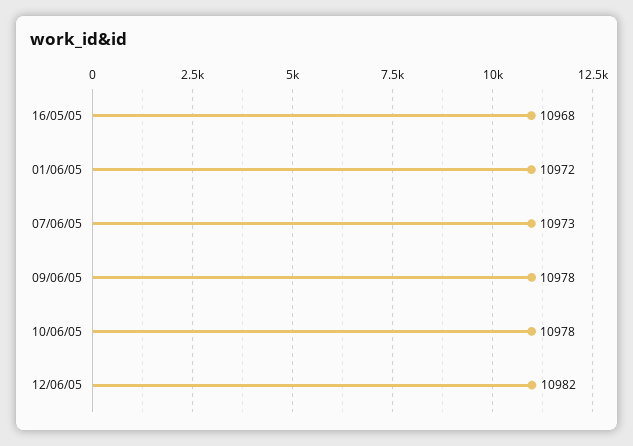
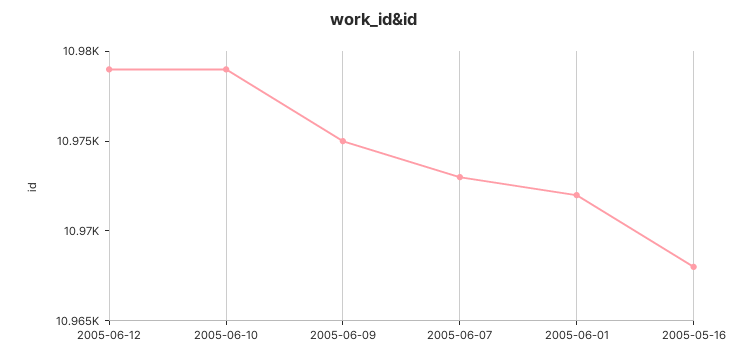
09/06/05: 10978 -> 10975
10/06/05: 10978 -> 10979
12/06/05: 10982 -> 10979

